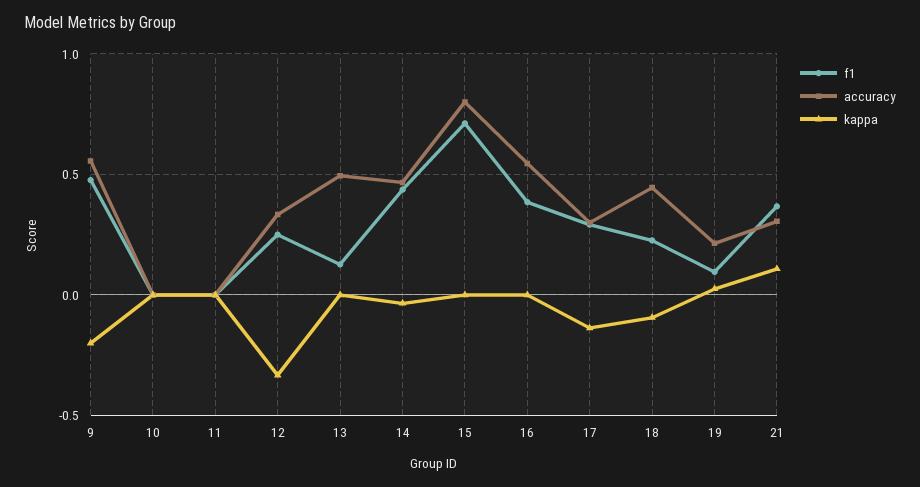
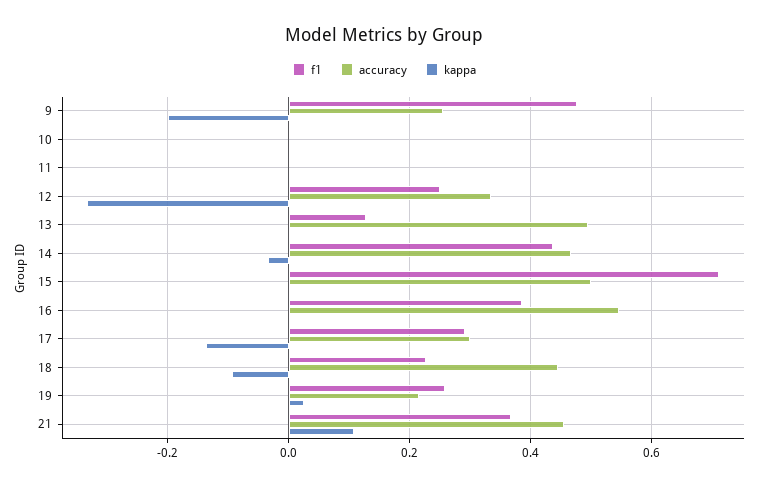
accuracy, 9: 0.55 -> 0.26
accuracy, 15: 0.8 -> 0.5
f1, 19: 0.1 -> 0.26
accuracy, 21: 0.3 -> 0.46

